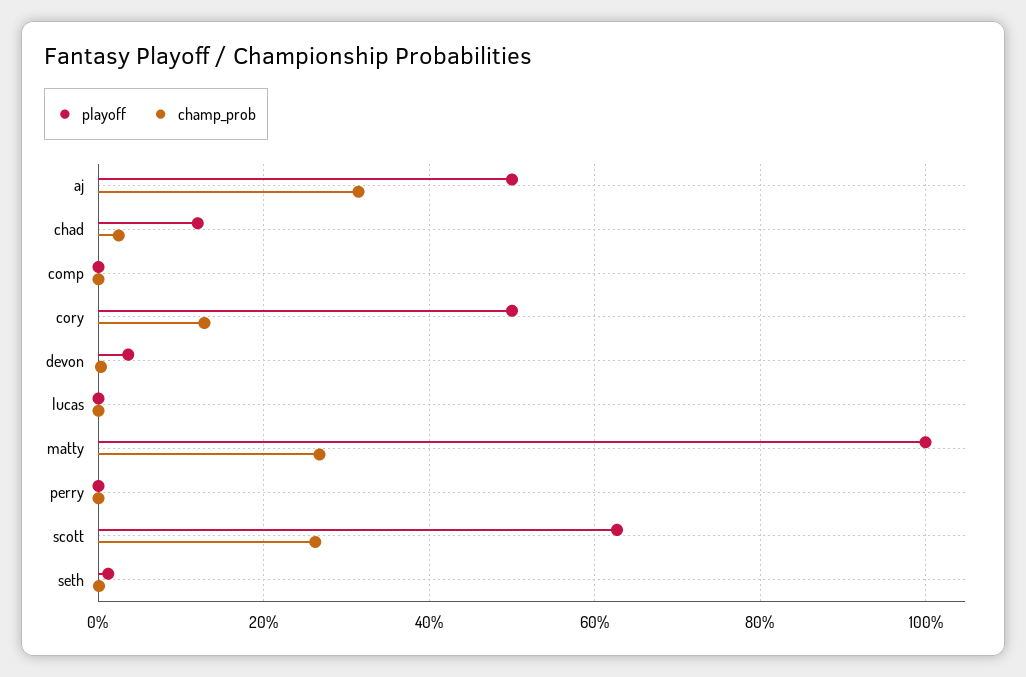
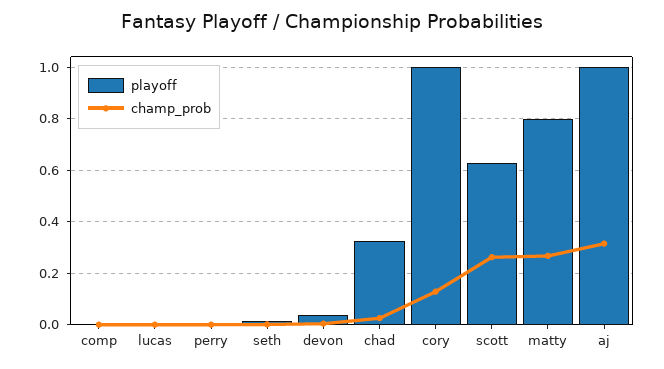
playoff, aj: 0.5 -> 1
playoff, chad: 0.12 -> 0.325
playoff, cory: 0.5 -> 1
playoff, matty: 1 -> 0.8

